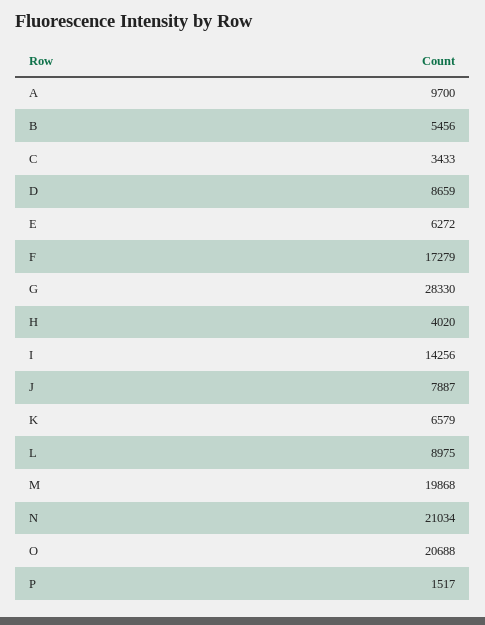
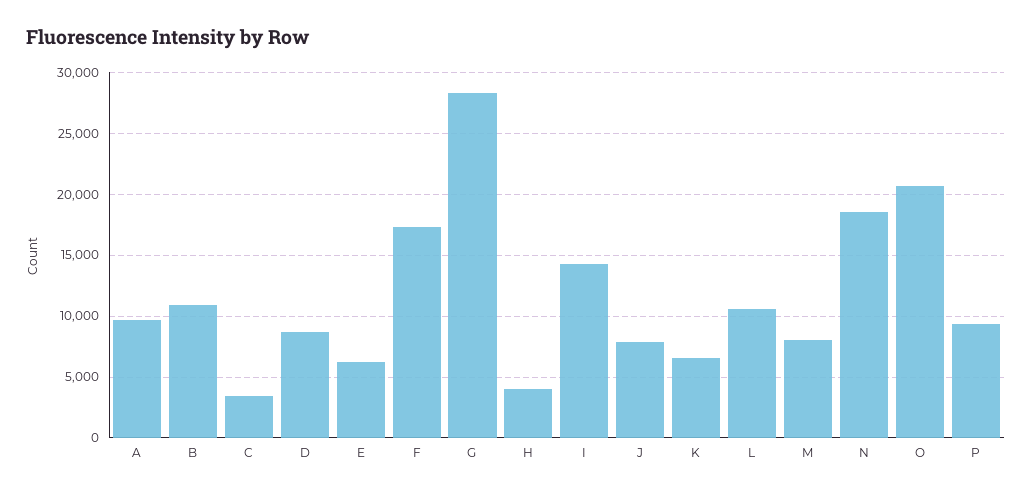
B: 5456 -> 11000
L: 8975 -> 10500
M: 19868 -> 8000
N: 21034 -> 18500
P: 1517 -> 9500

